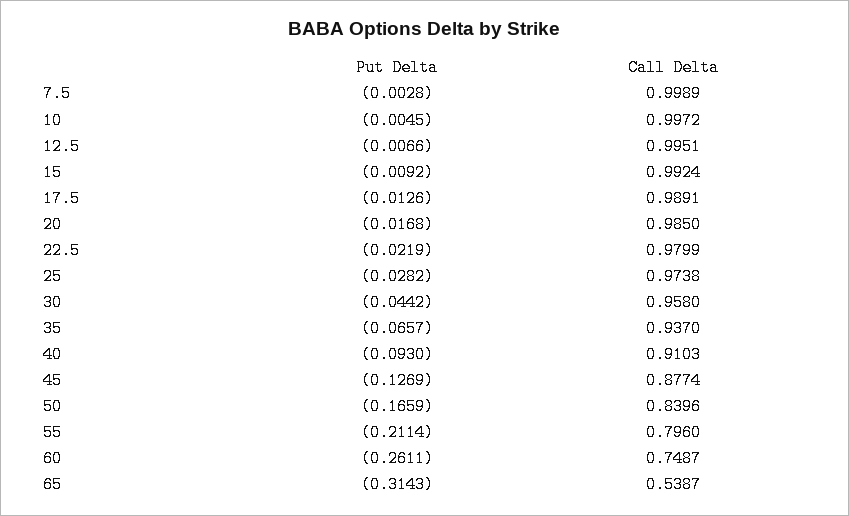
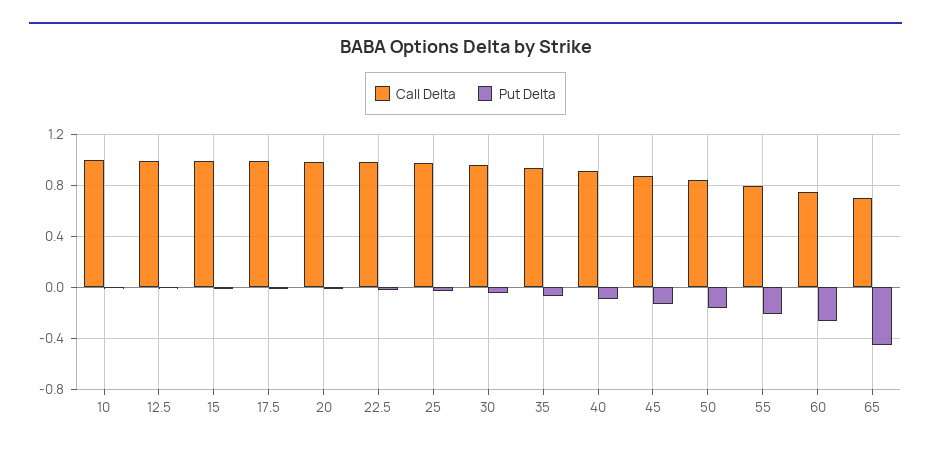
Put Delta, 7.5: -0.0028 -> none
Call Delta, 7.5: 0.9989 -> none
Put Delta, 65: -0.3143 -> -0.45
Call Delta, 65: 0.5387 -> 0.7

